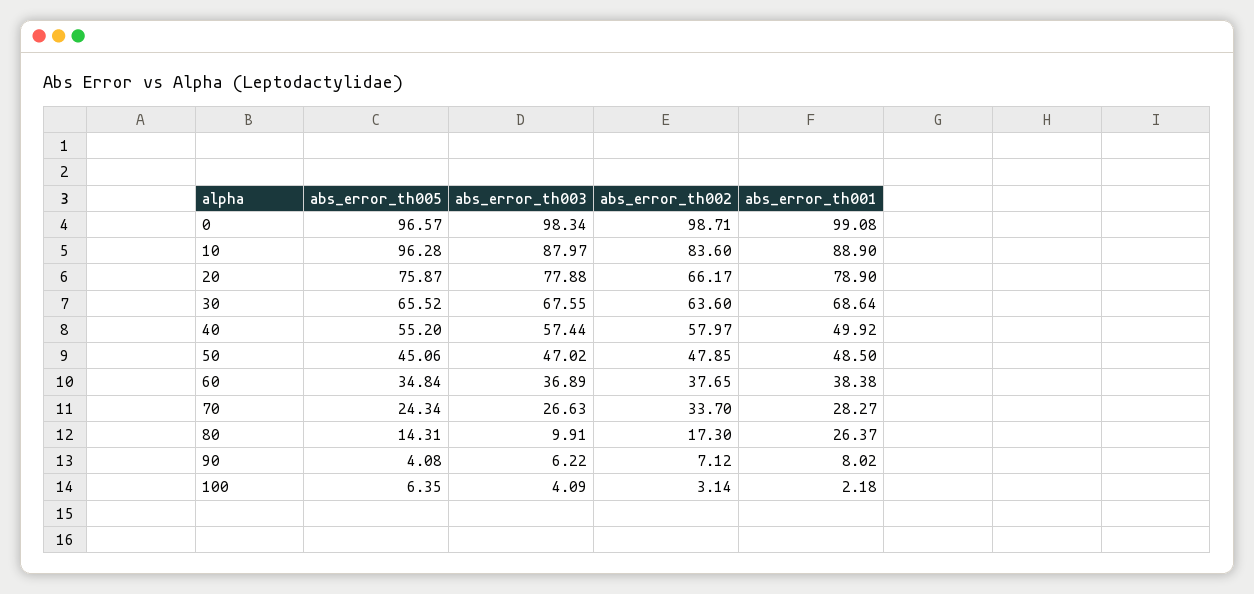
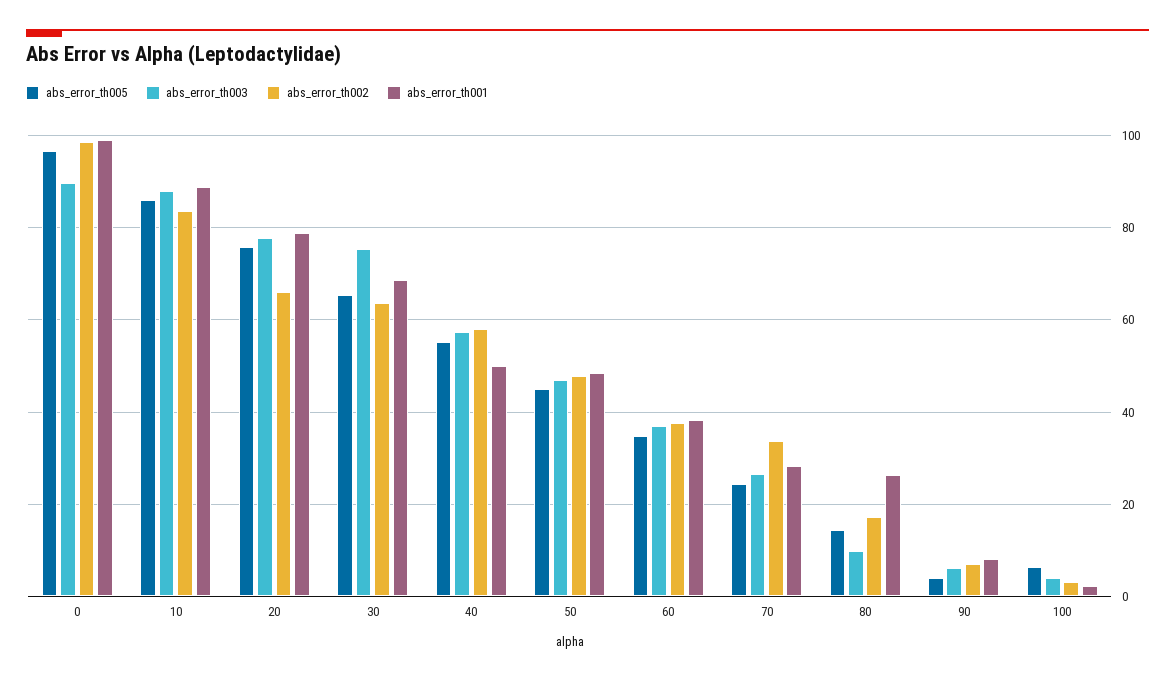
abs_error_th003, 0: 98.34 -> 90
abs_error_th005, 10: 96.28 -> 86
abs_error_th003, 30: 67.55 -> 76

